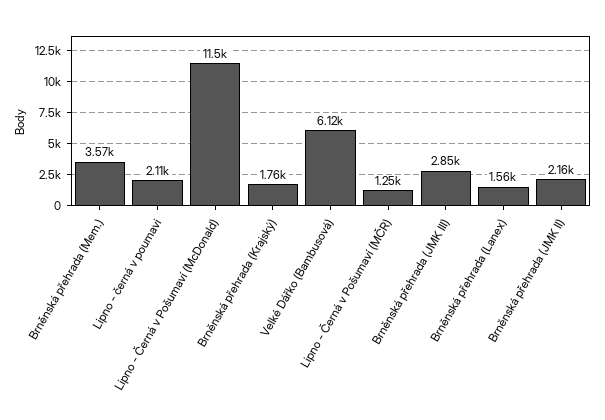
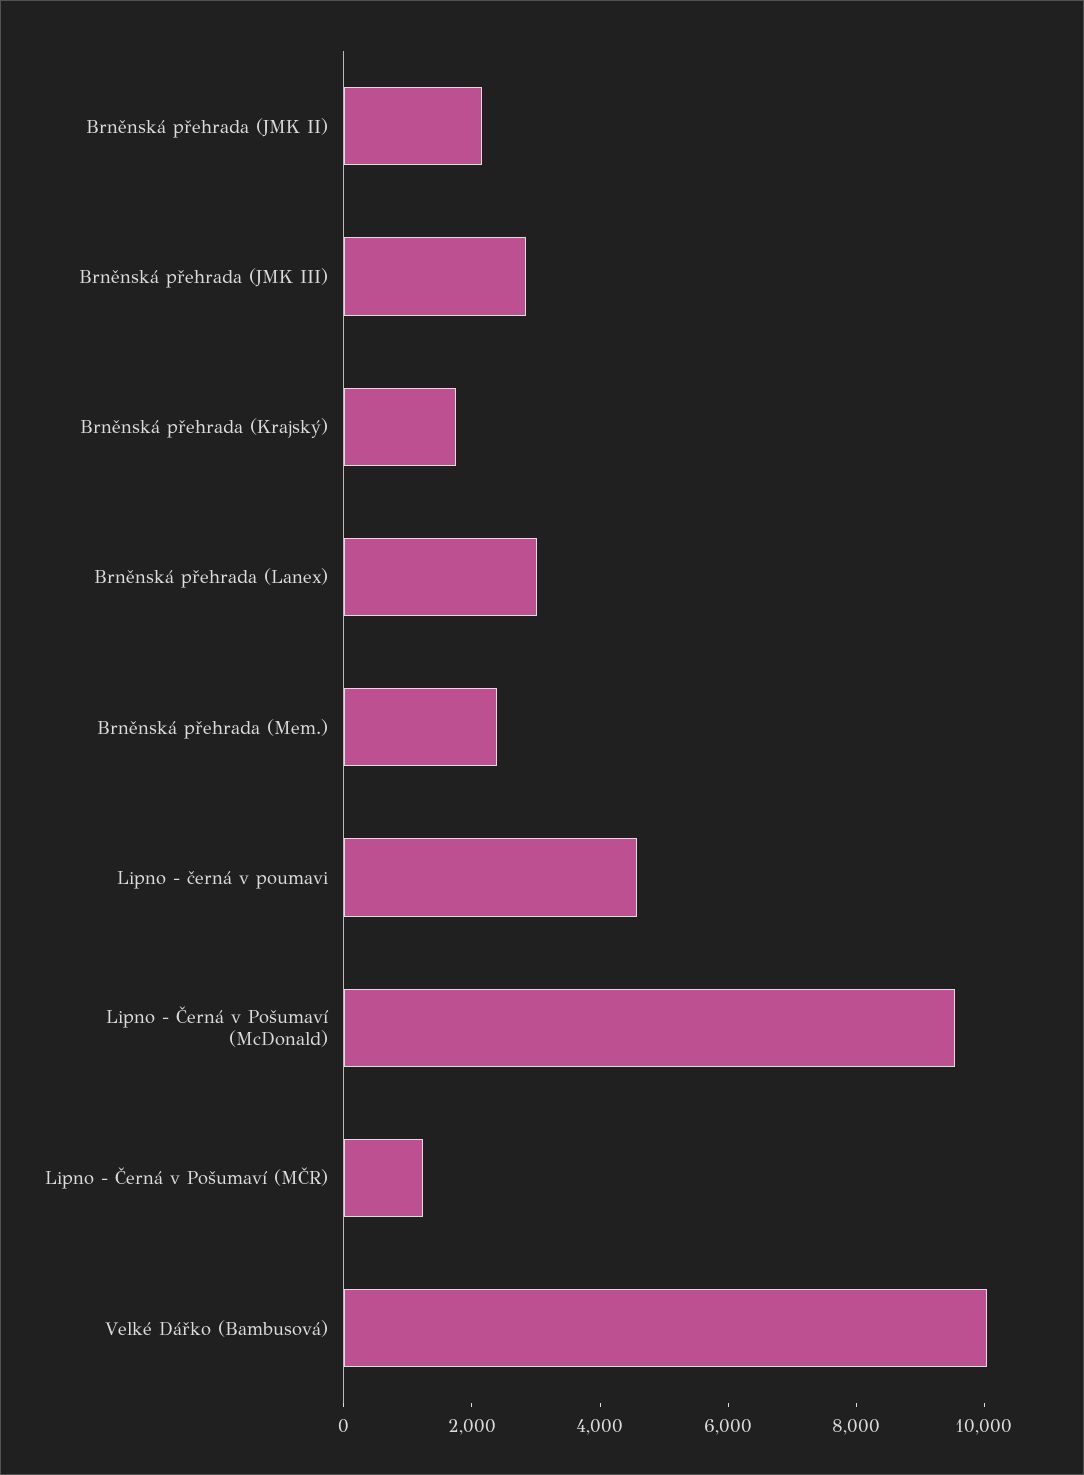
Brněnská přehrada (Mem.): 3570 -> 2500
Lipno - černá v poumavi: 2110 -> 4500
Lipno - Černá v Pošumaví (McDonald): 11500 -> 9500
Velké Dářko (Bambusová): 6120 -> 10000
Brněnská přehrada (Lanex): 1560 -> 3000

